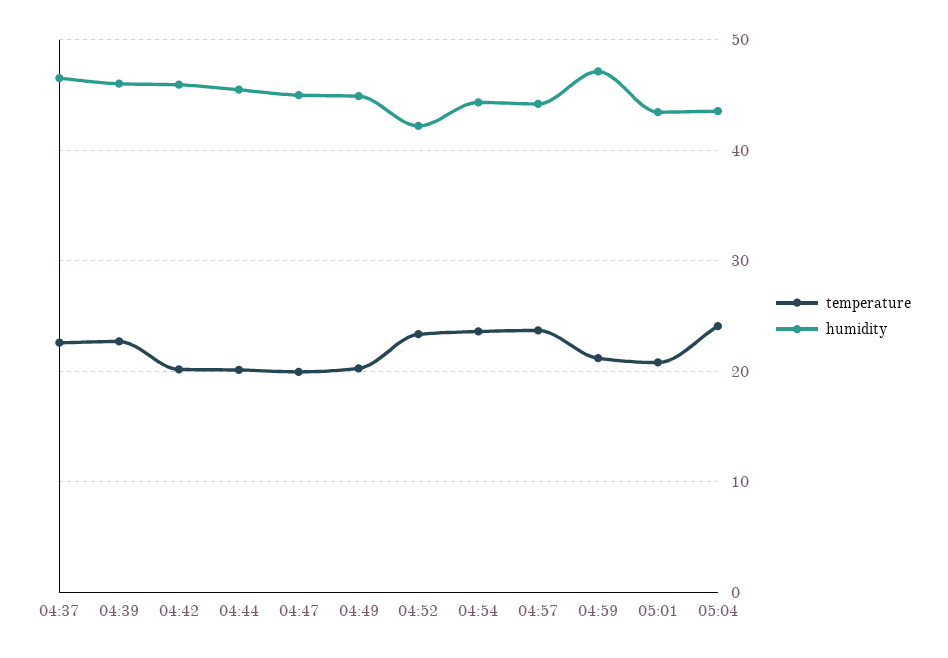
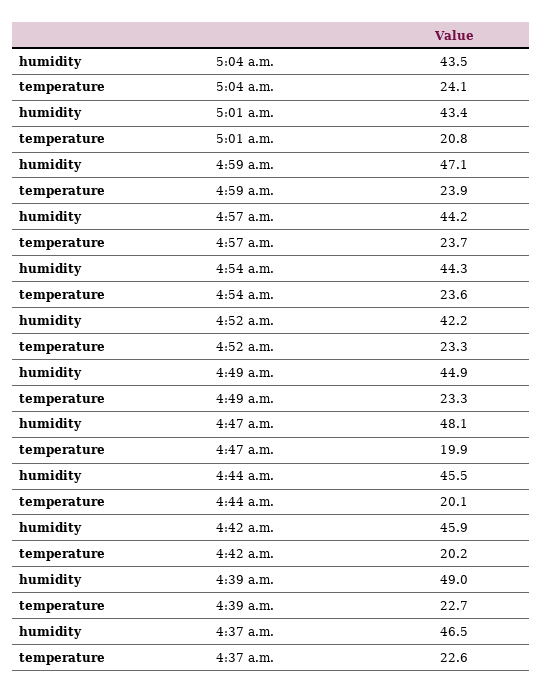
humidity, 04:39: 46 -> 49
humidity, 04:47: 45 -> 48.1
temperature, 04:49: 20 -> 23.3
temperature, 04:59: 21 -> 23.9

